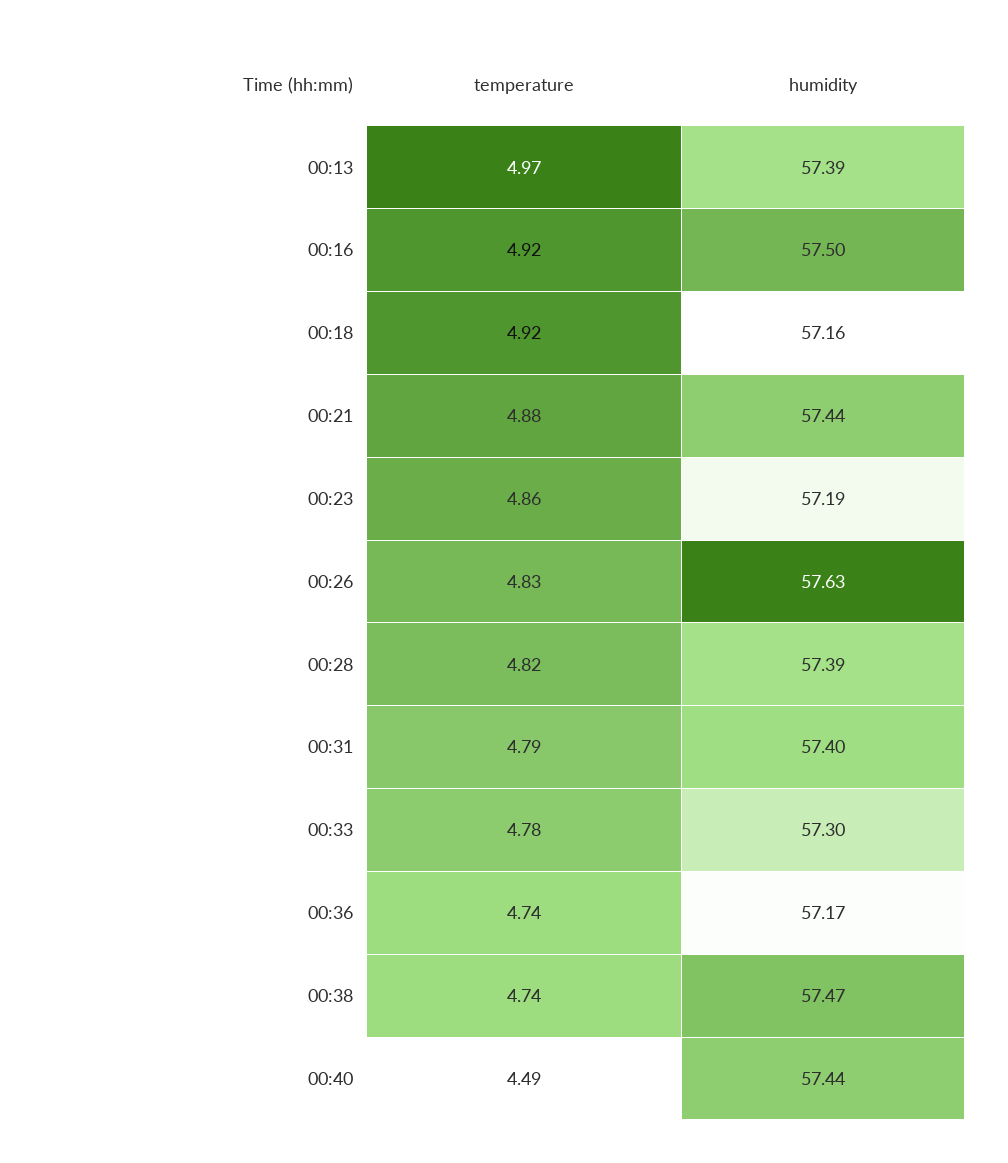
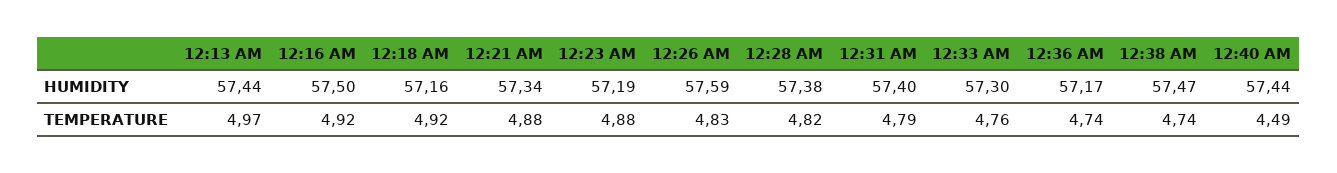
humidity, 00:13: 57.39 -> 57.44
humidity, 00:21: 57.44 -> 57.34
temperature, 00:23: 4.86 -> 4.88
humidity, 00:26: 57.63 -> 57.59
humidity, 00:28: 57.39 -> 57.38
temperature, 00:33: 4.78 -> 4.76

